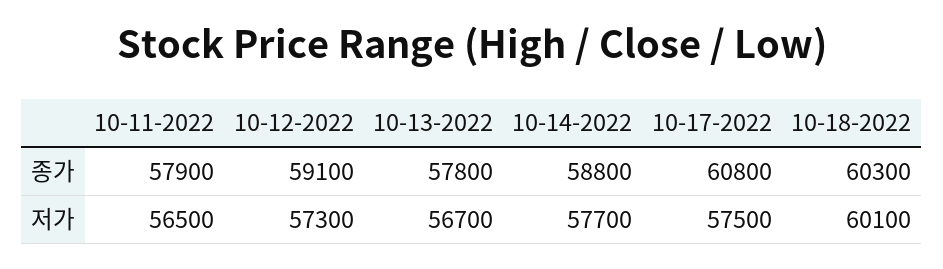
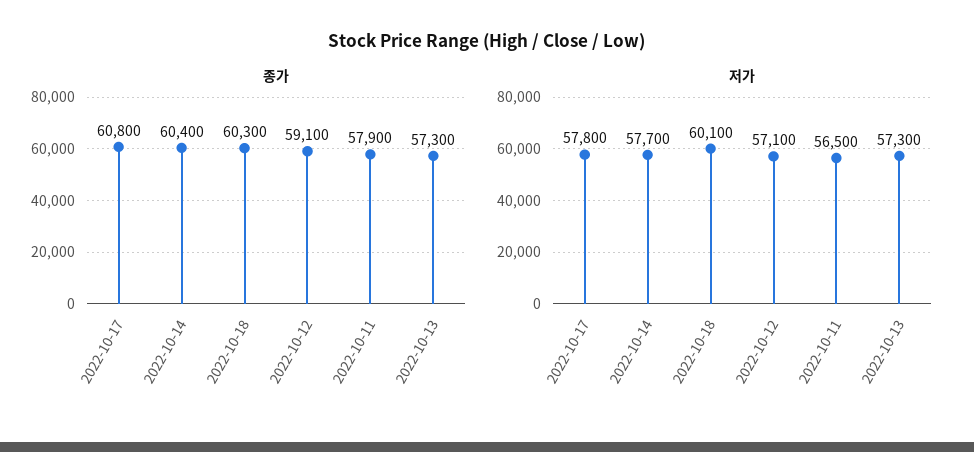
종가, 10-13-2022: 57800 -> 57300
종가, 10-14-2022: 58800 -> 60400
저가, 10-12-2022: 57300 -> 57100
저가, 10-13-2022: 56700 -> 57300
저가, 10-17-2022: 57500 -> 57800

